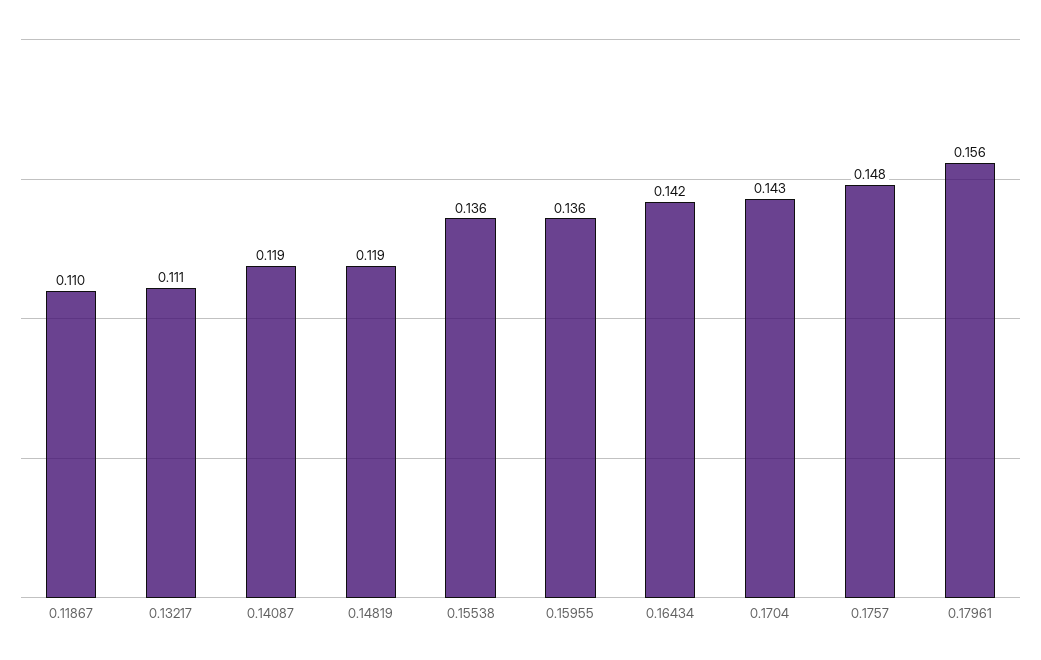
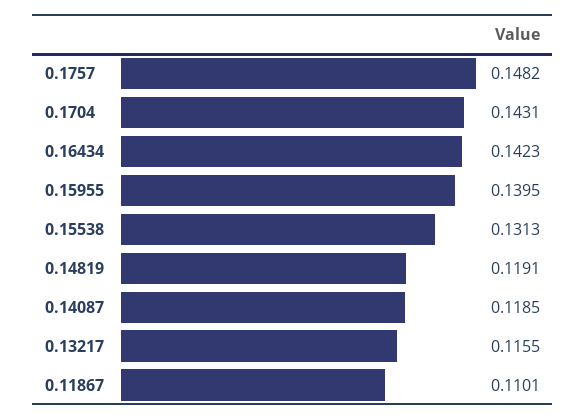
0.13217: 0.111 -> 0.1155
0.15538: 0.136 -> 0.1313
0.15955: 0.136 -> 0.1395
0.17961: 0.156 -> none

